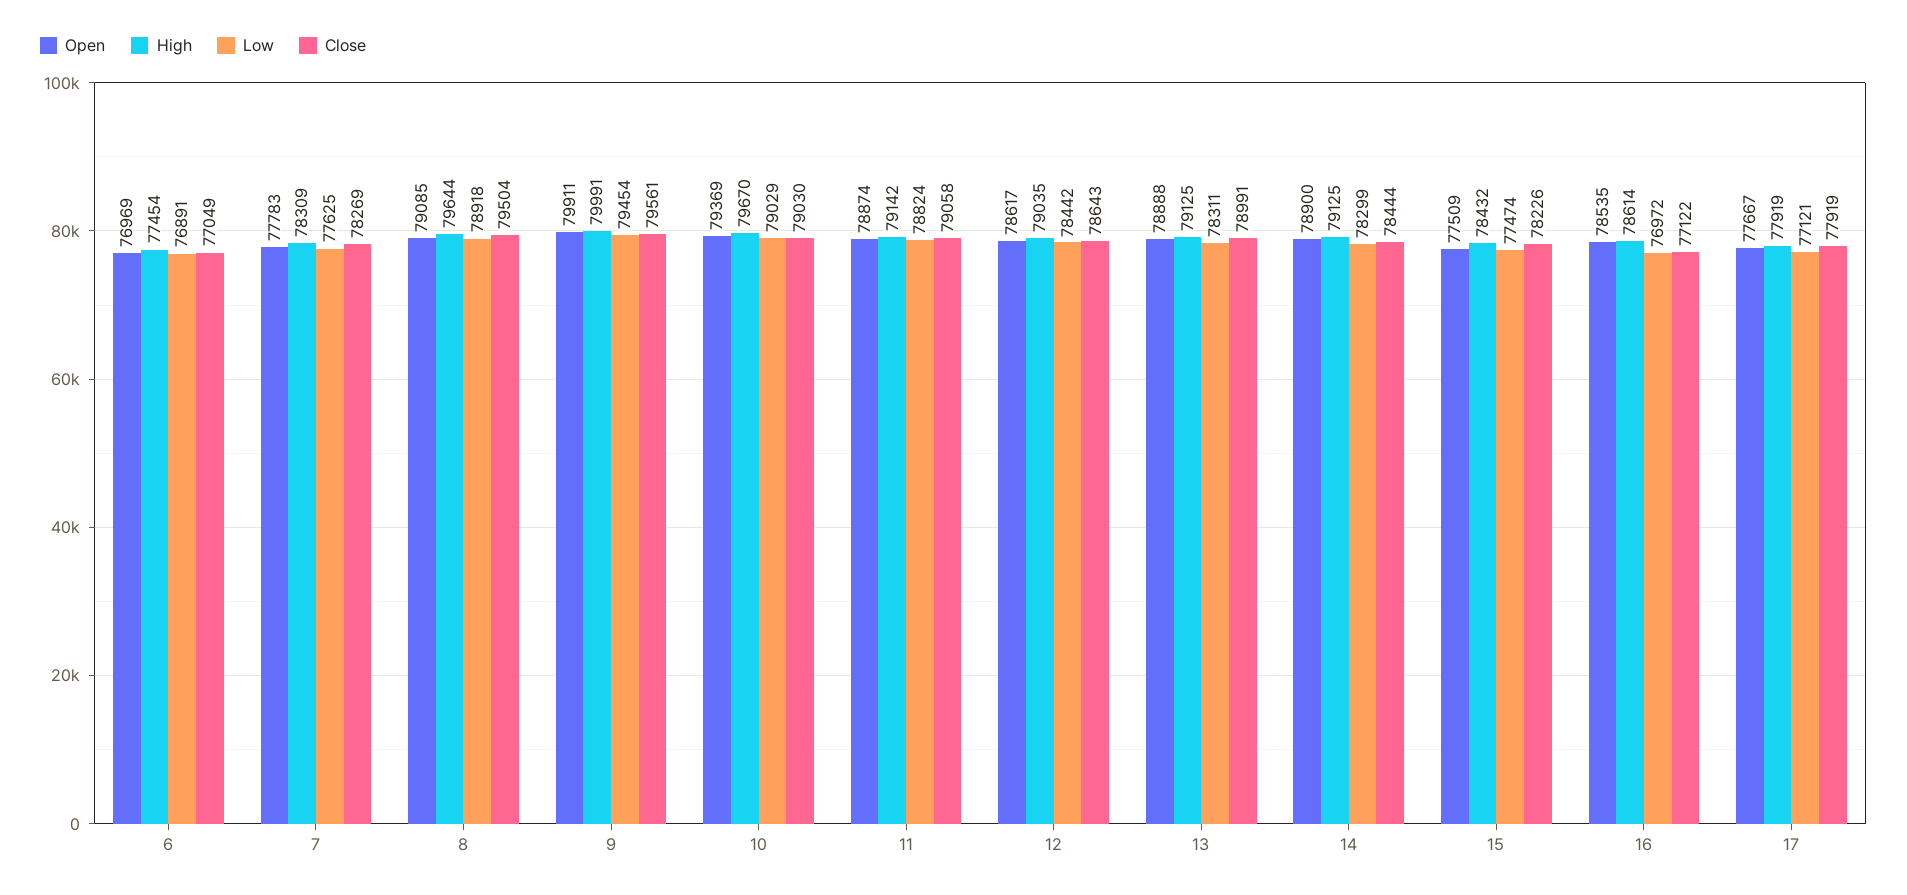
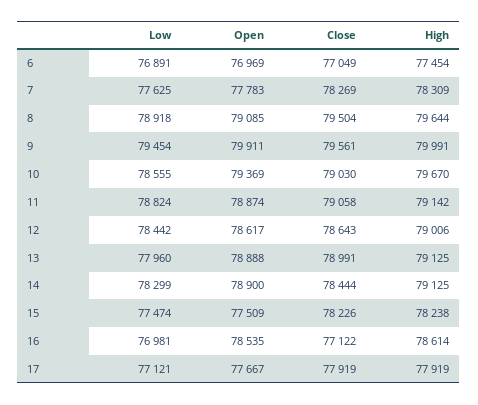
Low, 10: 79029 -> 78555
High, 12: 79035 -> 79006
Low, 13: 78311 -> 77960
High, 15: 78432 -> 78238
Low, 16: 76972 -> 76981

